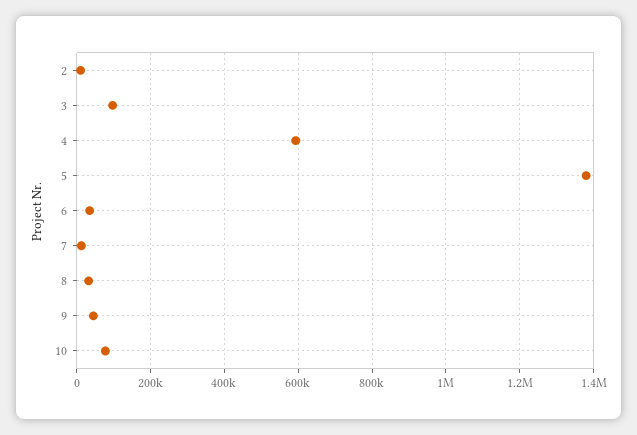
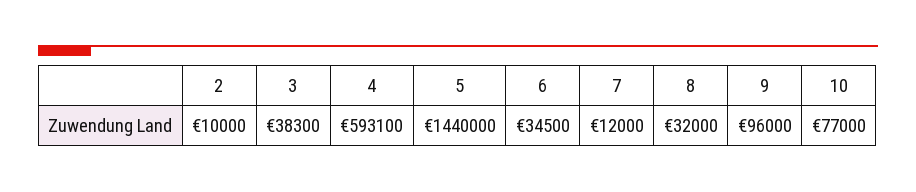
3: 100000 -> 38300
5: 1380000 -> 1440000
9: 40000 -> 96000

